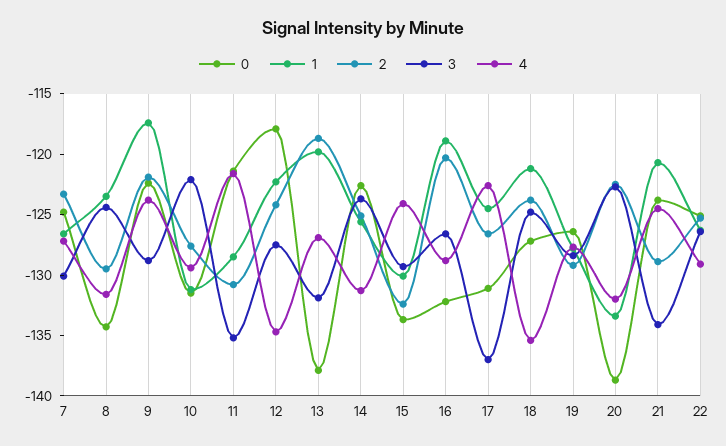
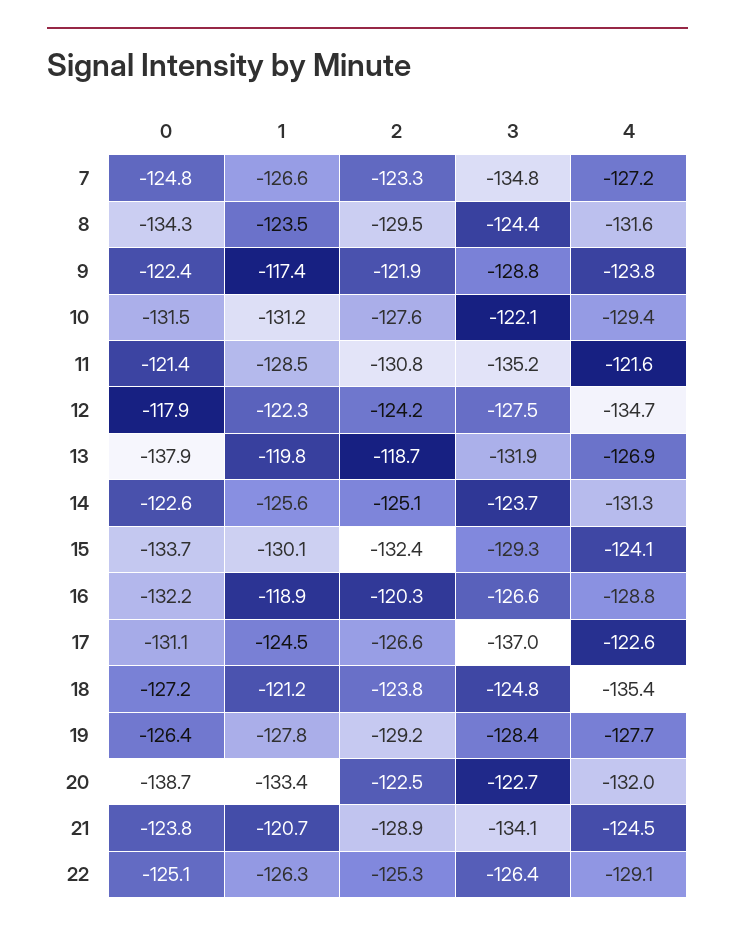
3, 7: -130 -> -134.8

